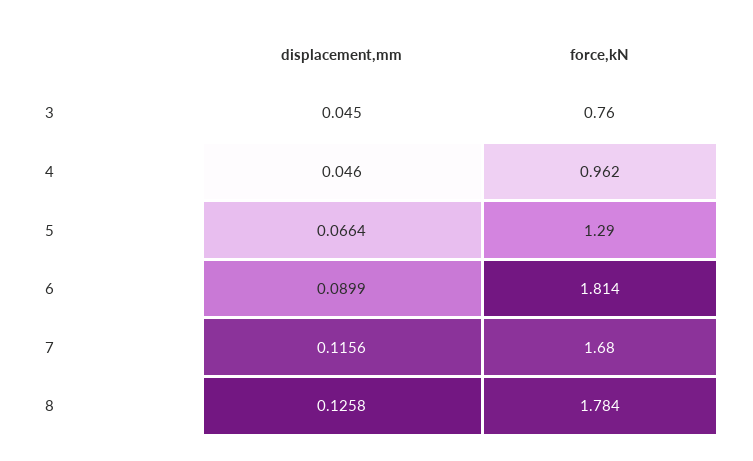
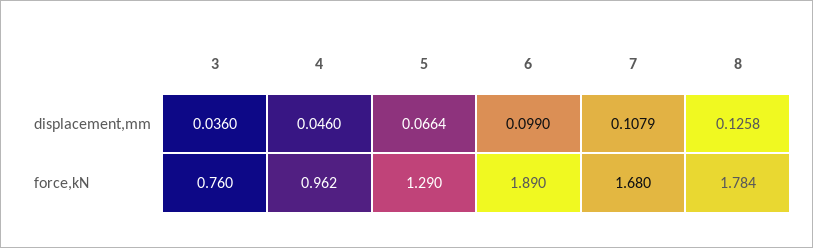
displacement,mm, 3: 0.045 -> 0.036
displacement,mm, 6: 0.0899 -> 0.099
force,kN, 6: 1.814 -> 1.89
displacement,mm, 7: 0.1156 -> 0.1079

